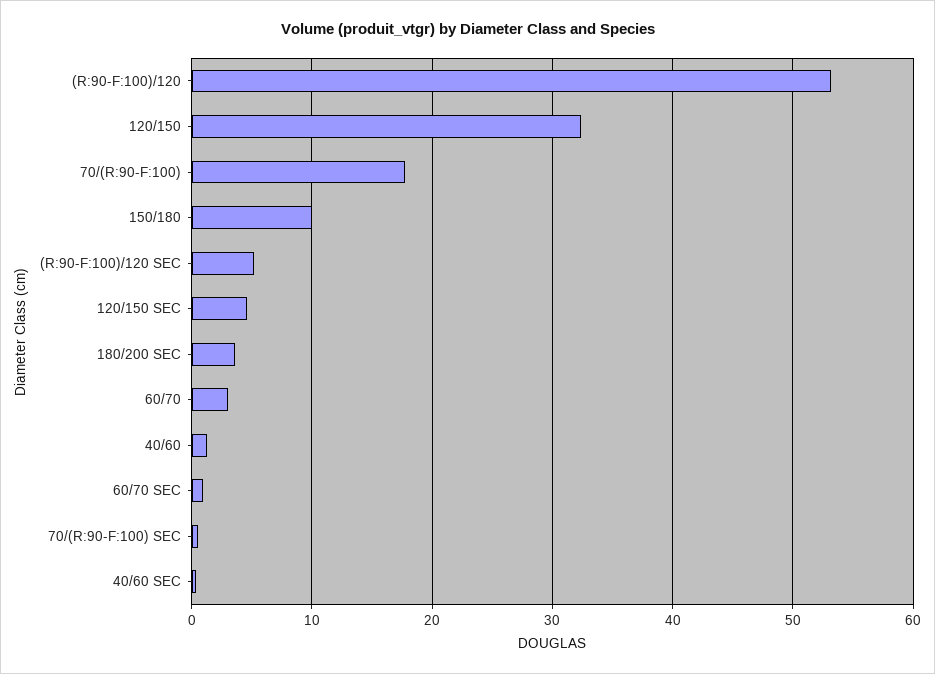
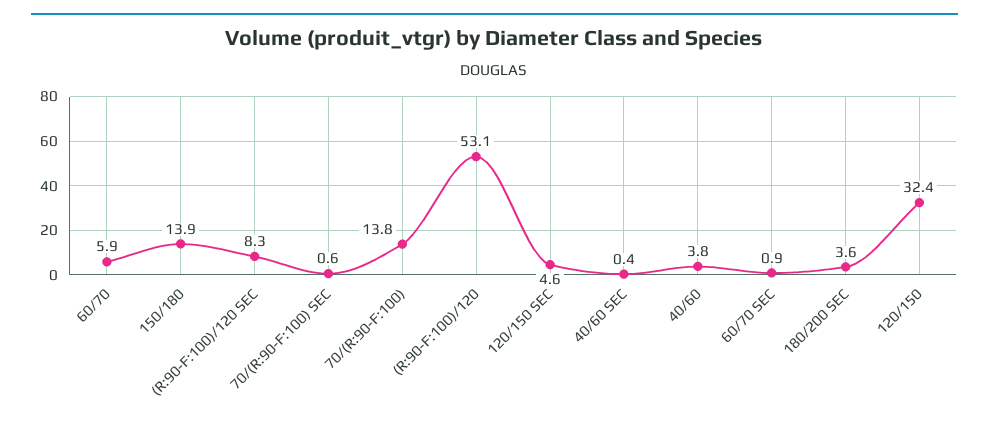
70/(R:90-F:100): 18 -> 13.8
150/180: 10 -> 13.9
(R:90-F:100)/120 SEC: 5 -> 8.3
60/70: 3 -> 5.9
40/60: 1 -> 3.8

